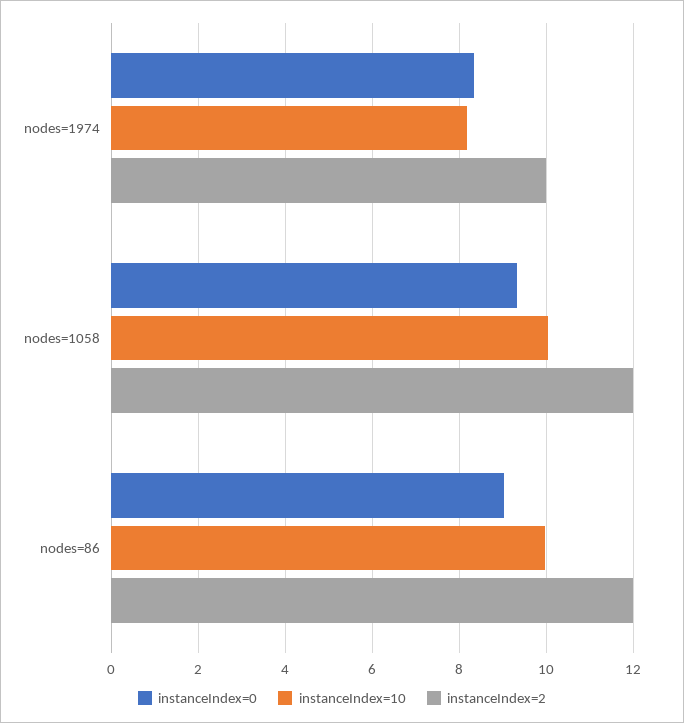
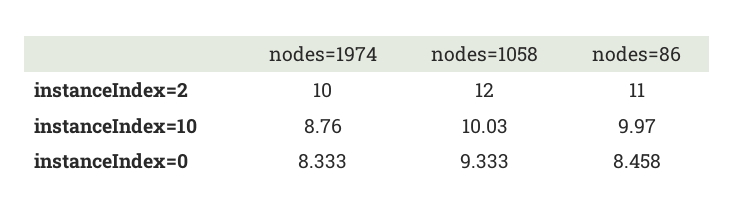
instanceIndex=10, nodes=1974: 8.2 -> 8.76
instanceIndex=0, nodes=86: 9 -> 8.458
instanceIndex=2, nodes=86: 12 -> 11

